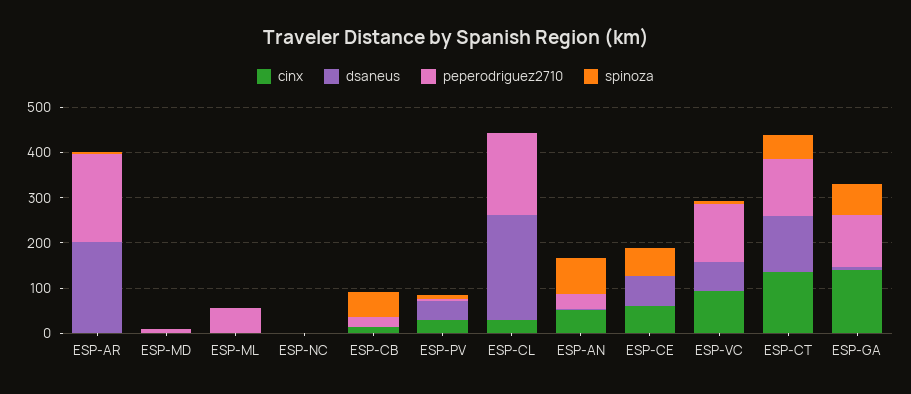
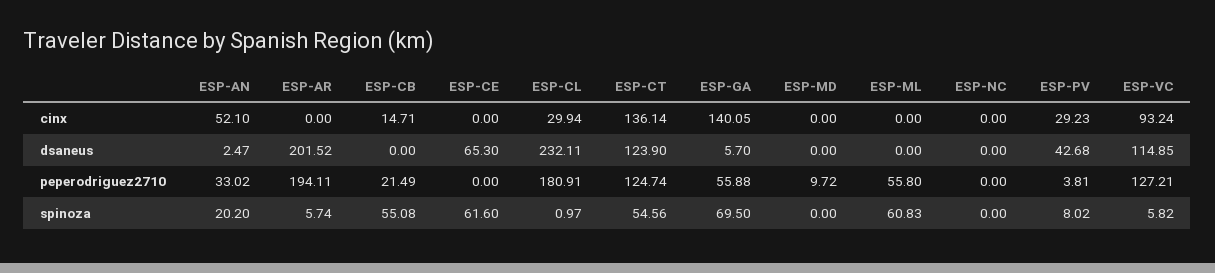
spinoza, ESP-ML: 0 -> 60.83
spinoza, ESP-AN: 80 -> 20.2
cinx, ESP-CE: 60 -> 0
dsaneus, ESP-VC: 60 -> 114.85
peperodriguez2710, ESP-GA: 120 -> 55.88

